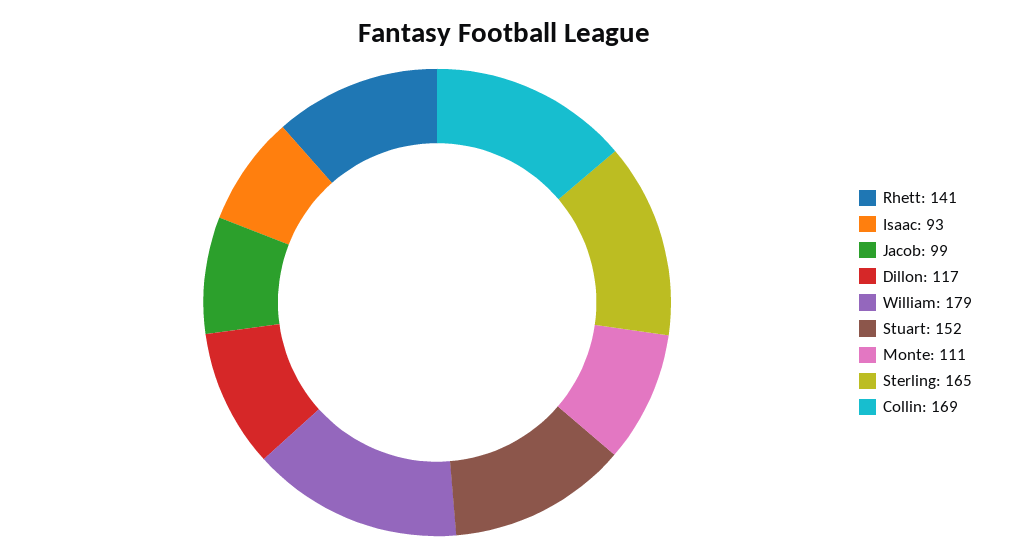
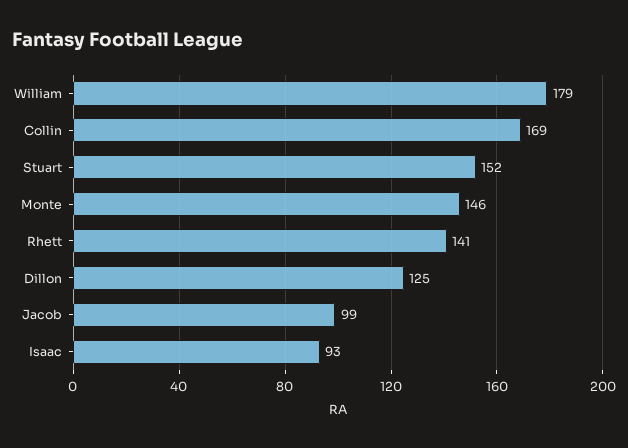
Dillon: 117 -> 125
Monte: 111 -> 146
Sterling: 165 -> none

